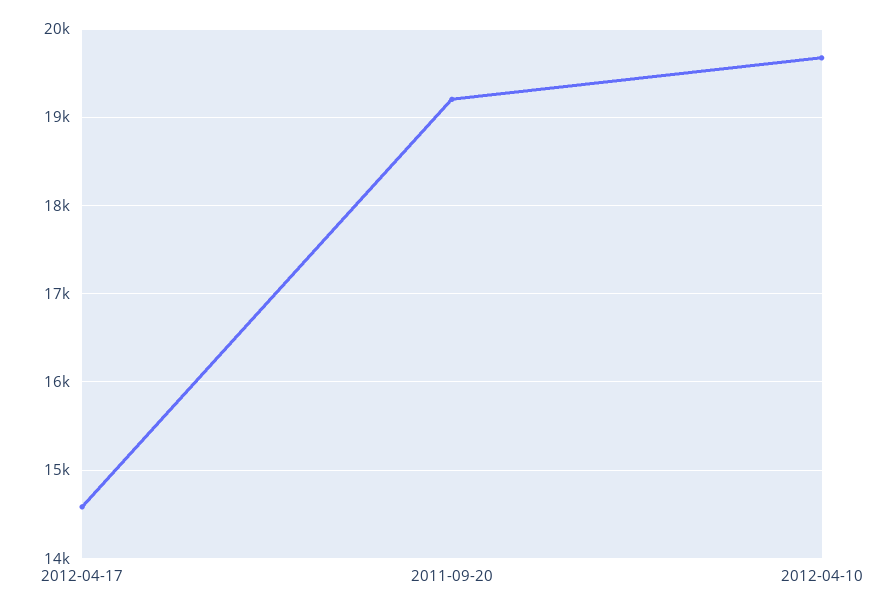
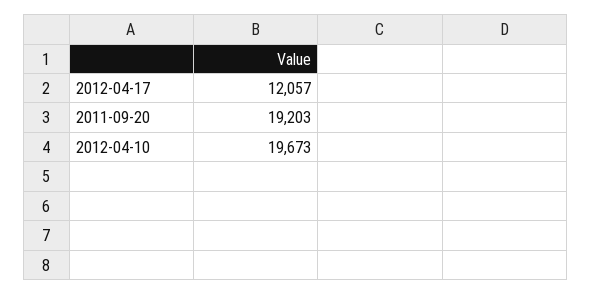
2012-04-17: 14600 -> 12057

